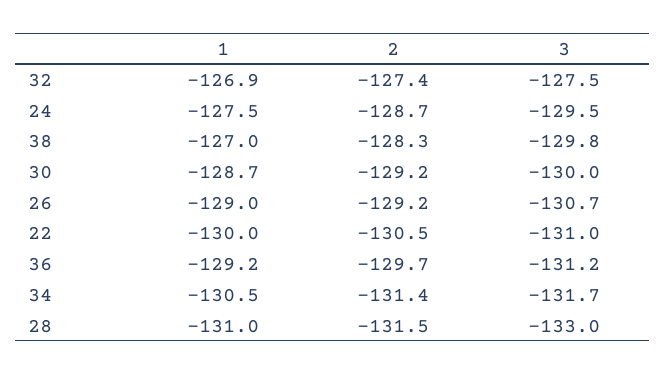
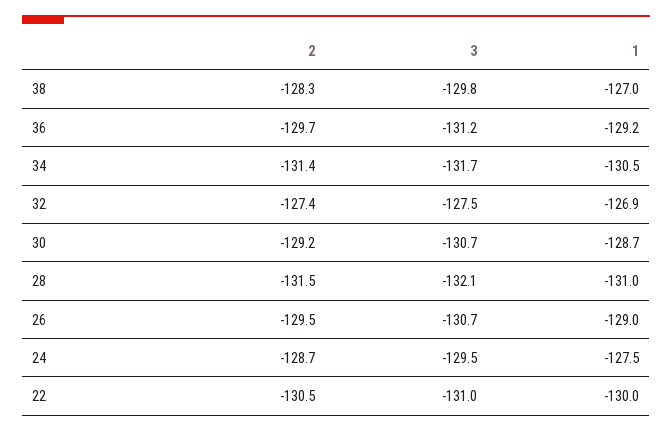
3, 30: -130 -> -130.7
2, 26: -129.2 -> -129.5
3, 28: -133 -> -132.1

